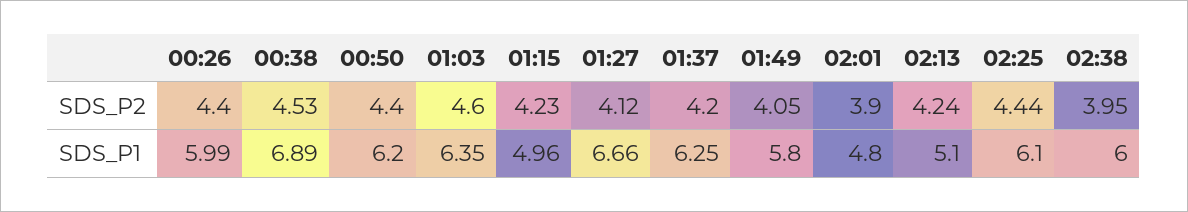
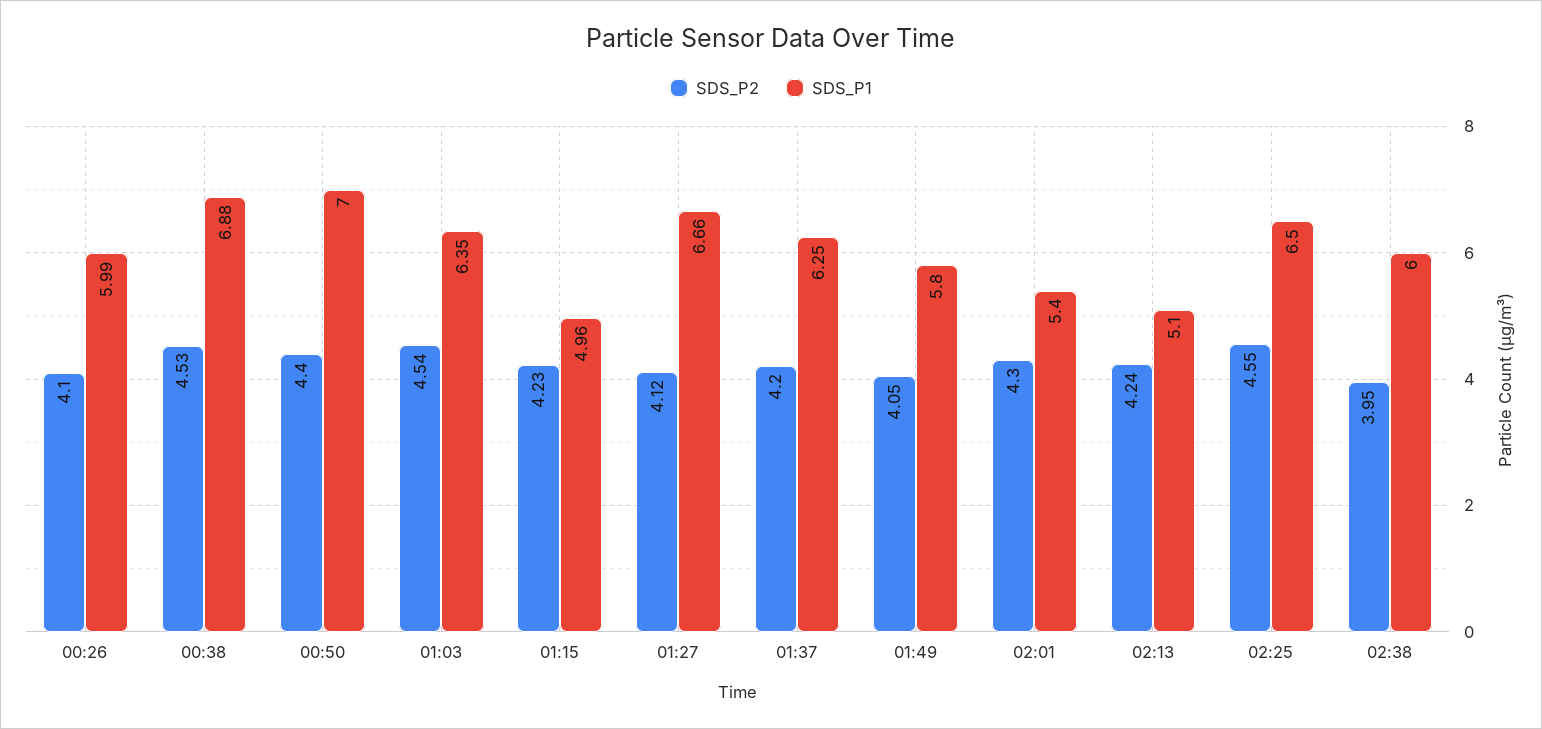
SDS_P2, 00:26: 4.4 -> 4.1
SDS_P2, 01:03: 4.6 -> 4.54
SDS_P2, 02:01: 3.9 -> 4.3
SDS_P2, 02:25: 4.44 -> 4.55
SDS_P1, 00:38: 6.89 -> 6.88
SDS_P1, 00:50: 6.2 -> 7
SDS_P1, 02:01: 4.8 -> 5.4
SDS_P1, 02:25: 6.1 -> 6.5

